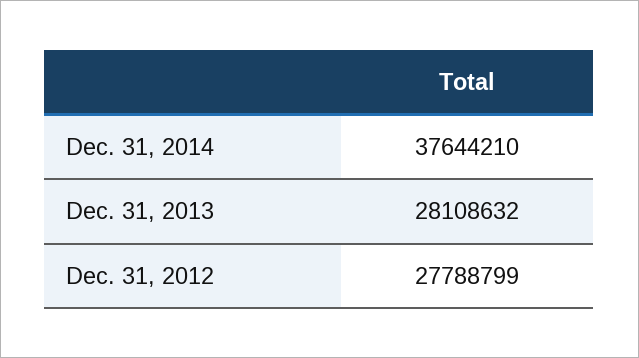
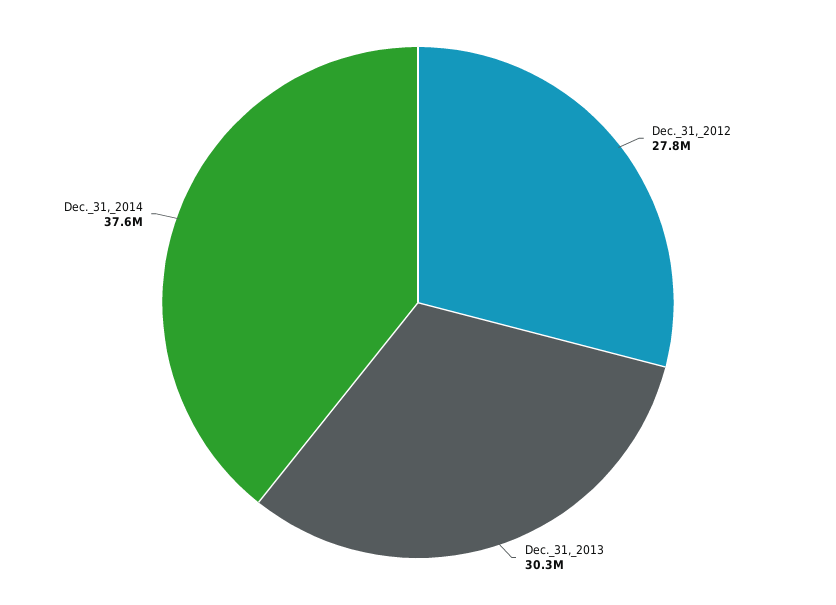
Dec. 31, 2013: 28108632 -> 30300000

